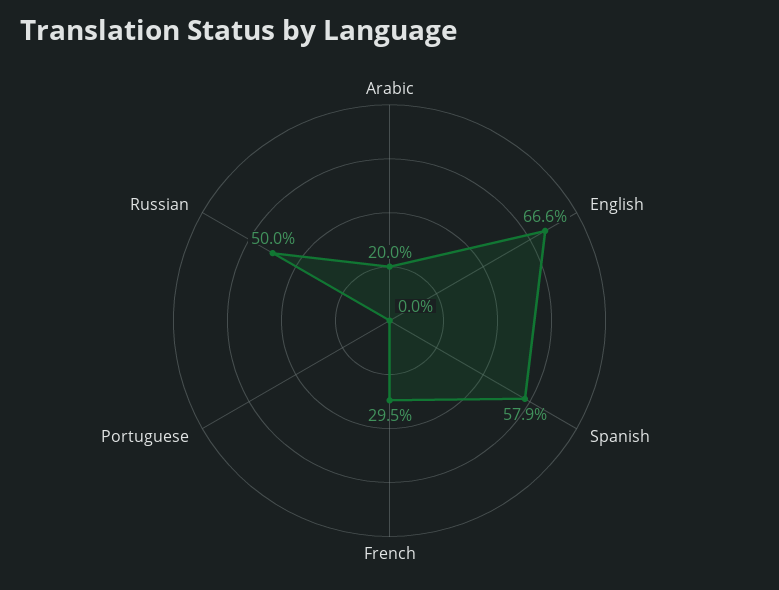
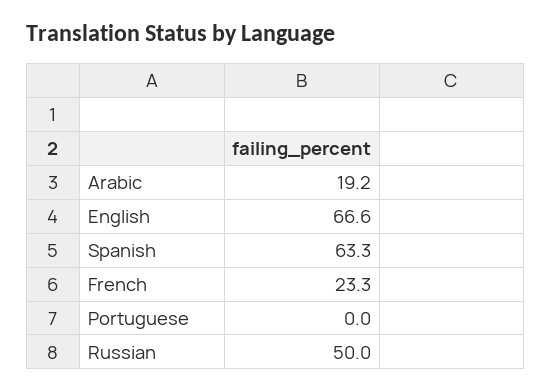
Arabic: 20 -> 19.2
Spanish: 57.9 -> 63.3
French: 29.5 -> 23.3

